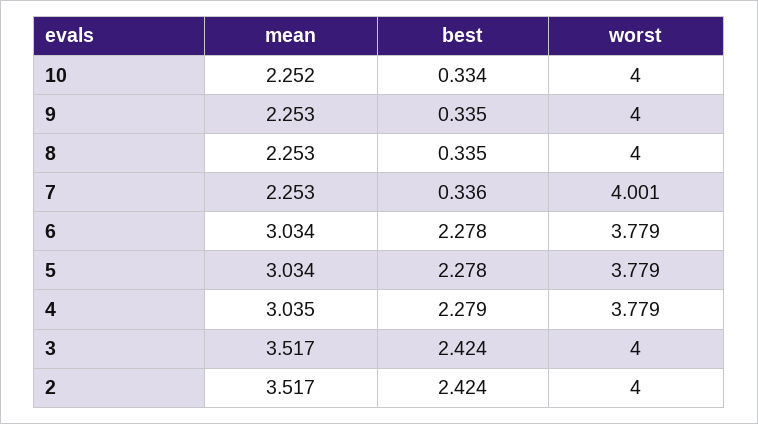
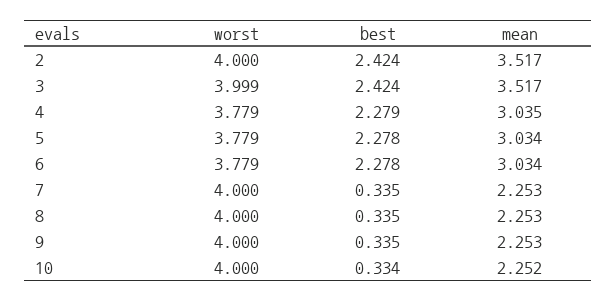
best, 7: 0.336 -> 0.335
worst, 7: 4.001 -> 4
worst, 3: 4 -> 3.999

